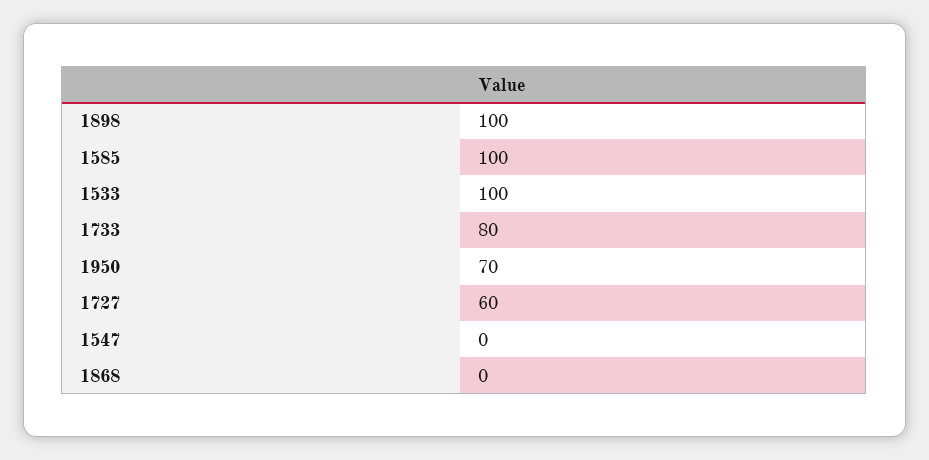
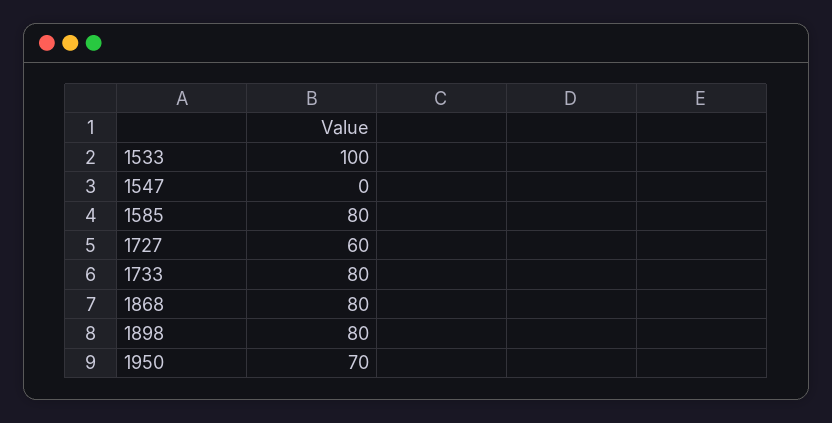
1898: 100 -> 80
1585: 100 -> 80
1868: 0 -> 80

